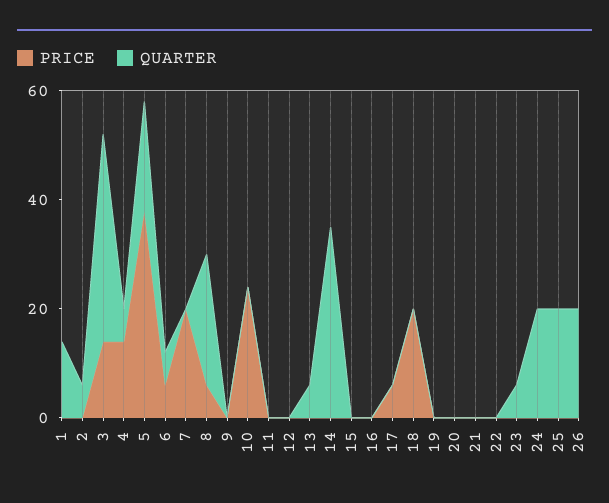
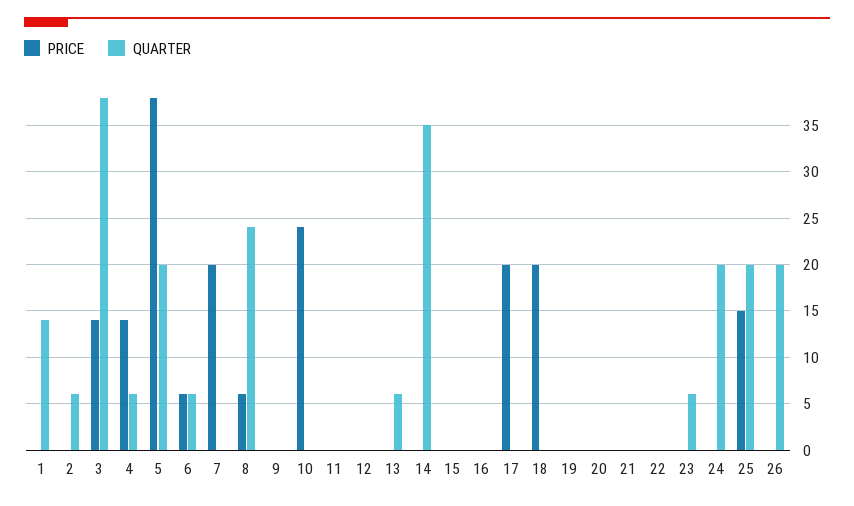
PRICE, 17: 5 -> 20
PRICE, 25: 0 -> 15

